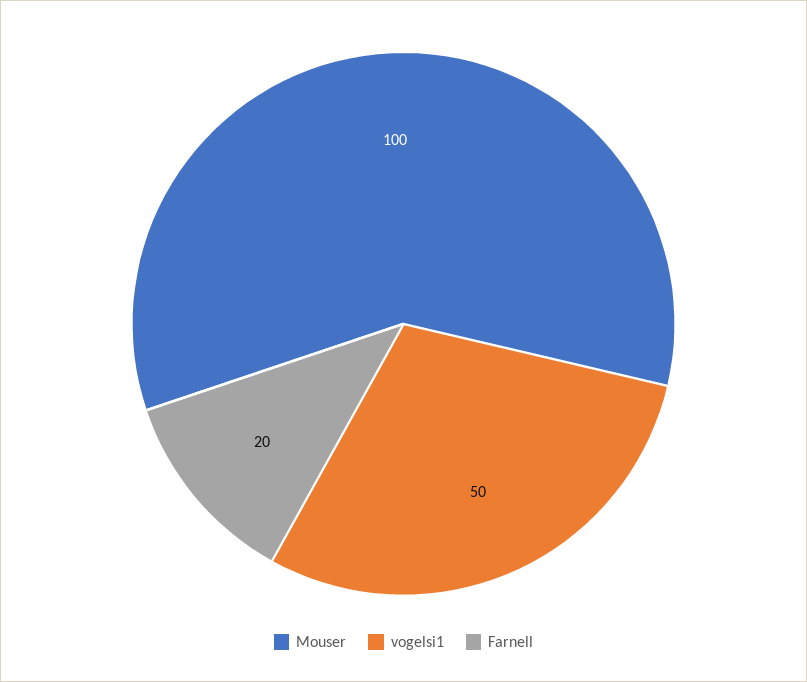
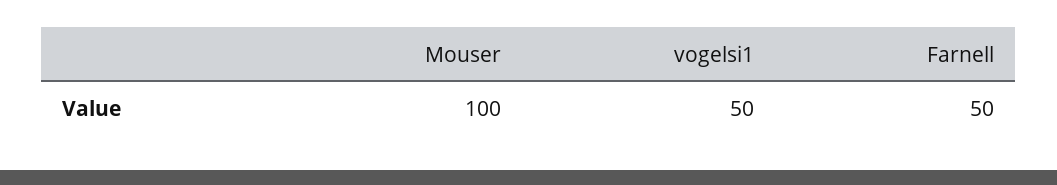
Farnell: 20 -> 50

